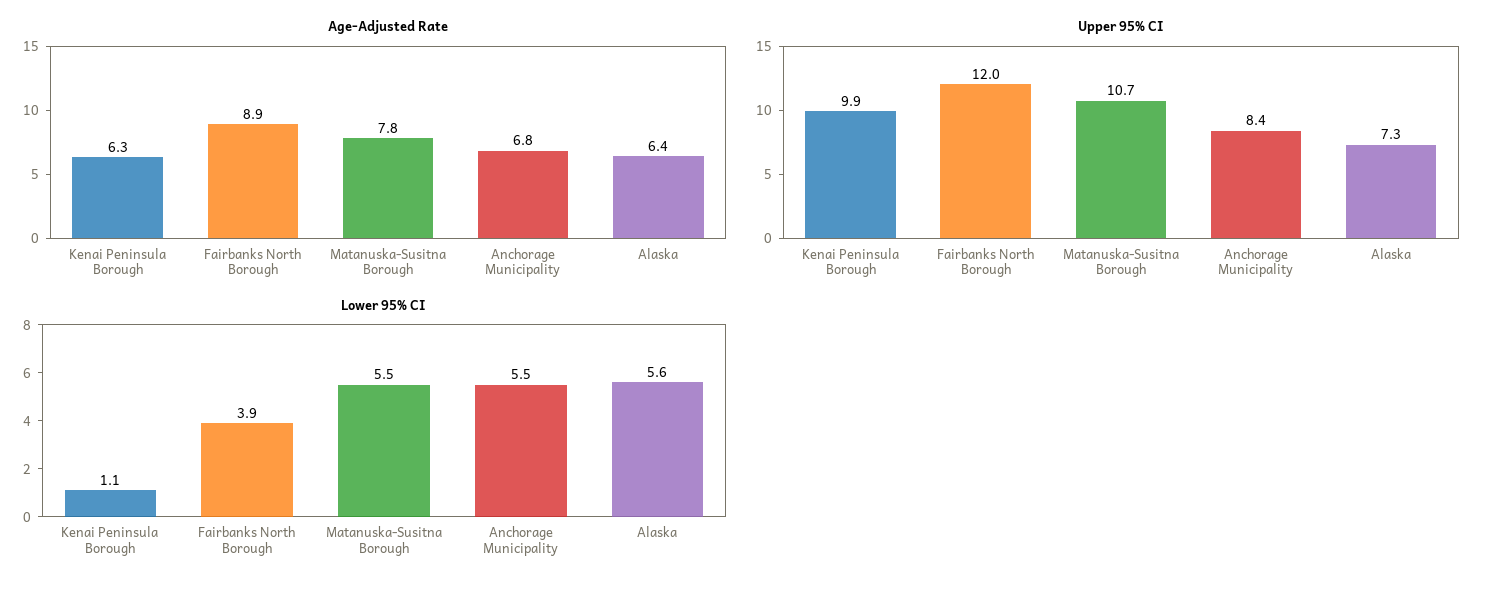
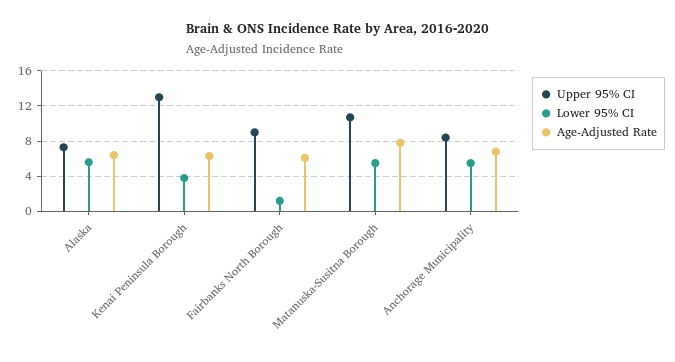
Age-Adjusted Rate, Fairbanks North Borough: 8.9 -> 6
Upper 95% CI, Kenai Peninsula Borough: 9.9 -> 13
Upper 95% CI, Fairbanks North Borough: 12 -> 9
Lower 95% CI, Kenai Peninsula Borough: 1.1 -> 4
Lower 95% CI, Fairbanks North Borough: 3.9 -> 1

